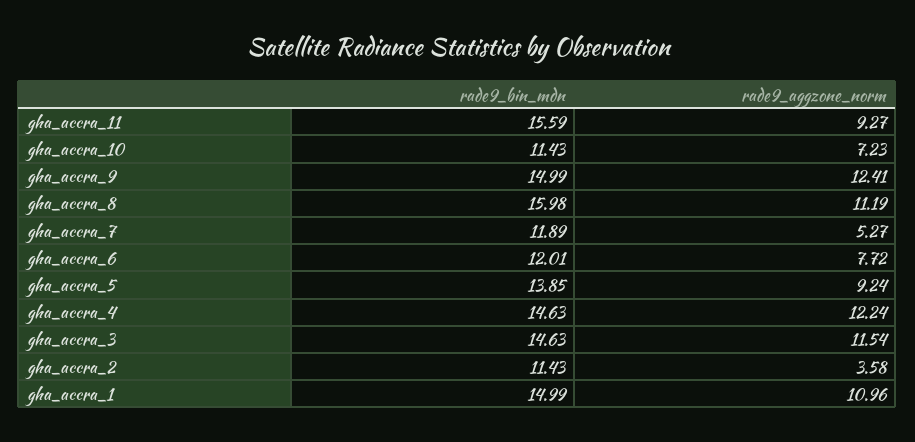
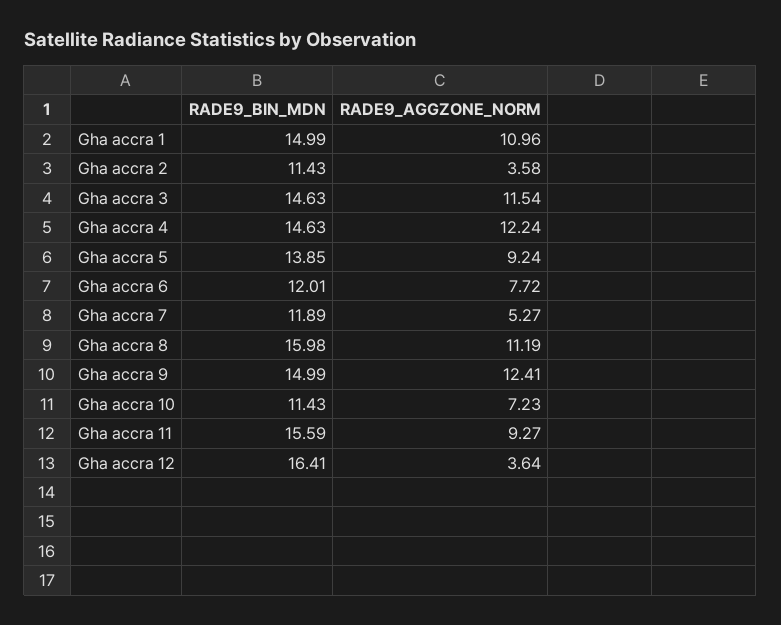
rade9_bin_mdn, Gha accra 12: none -> 16.41
rade9_aggzone_norm, Gha accra 12: none -> 3.64

